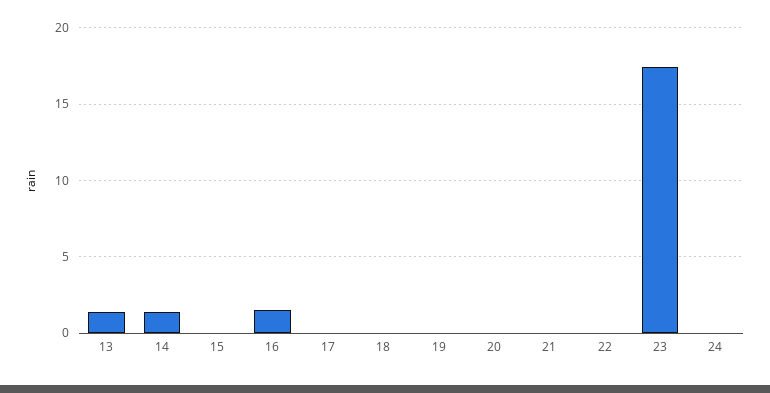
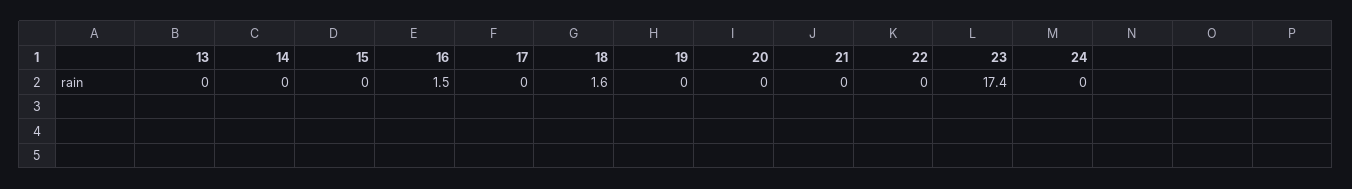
13: 1.5 -> 0
14: 1.5 -> 0
18: 0 -> 1.6

